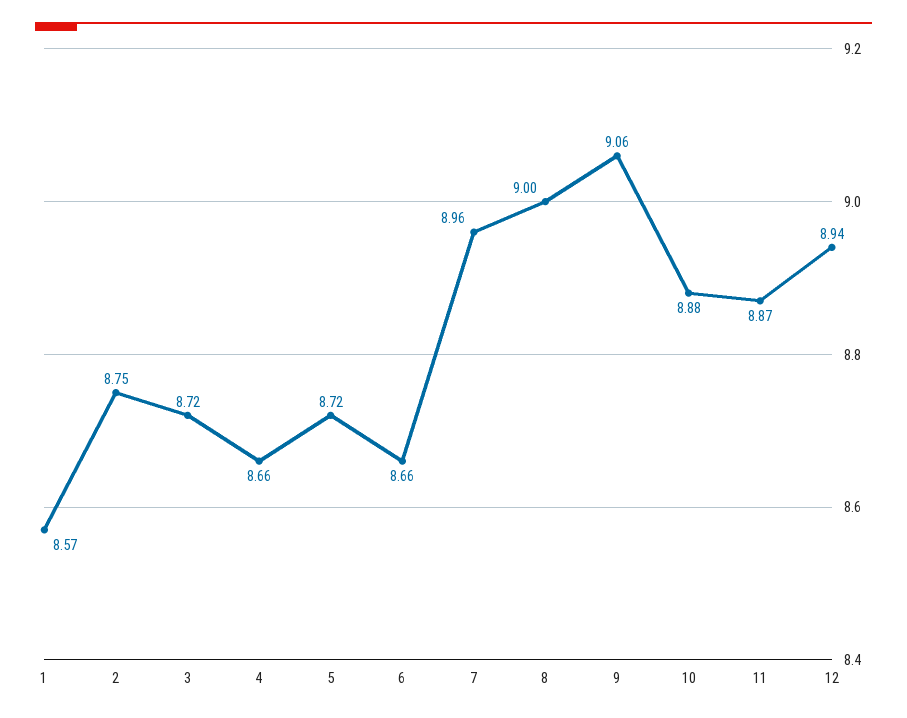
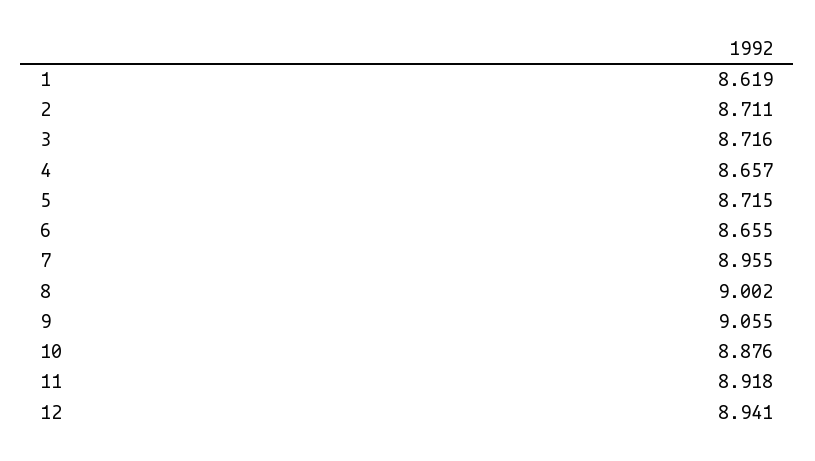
1: 8.57 -> 8.619
2: 8.75 -> 8.711
11: 8.87 -> 8.918

